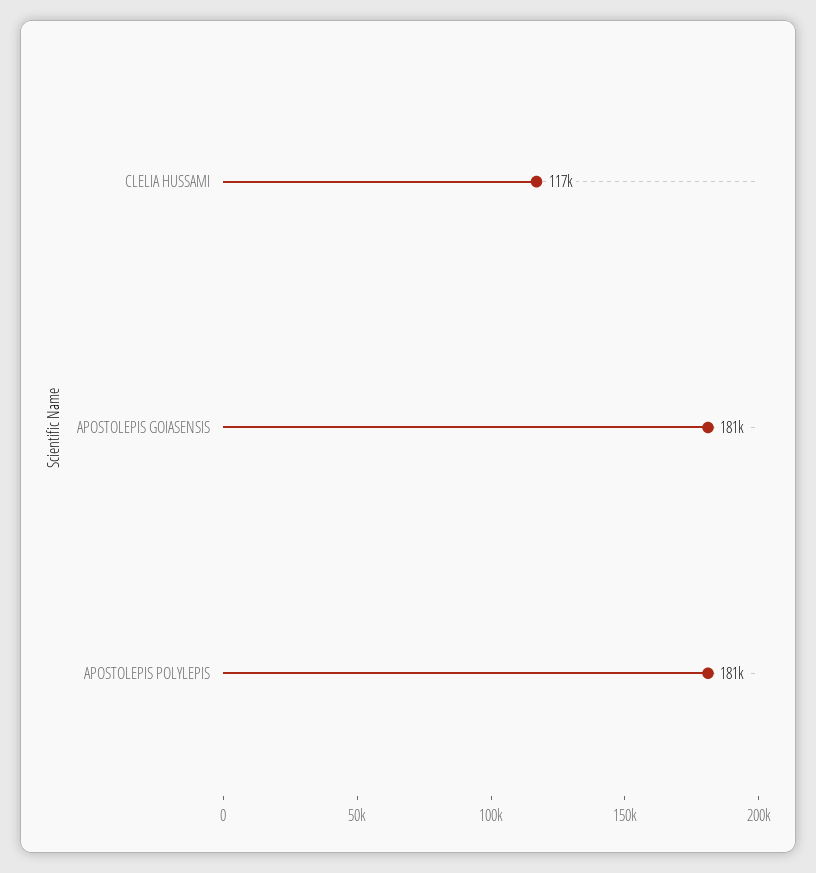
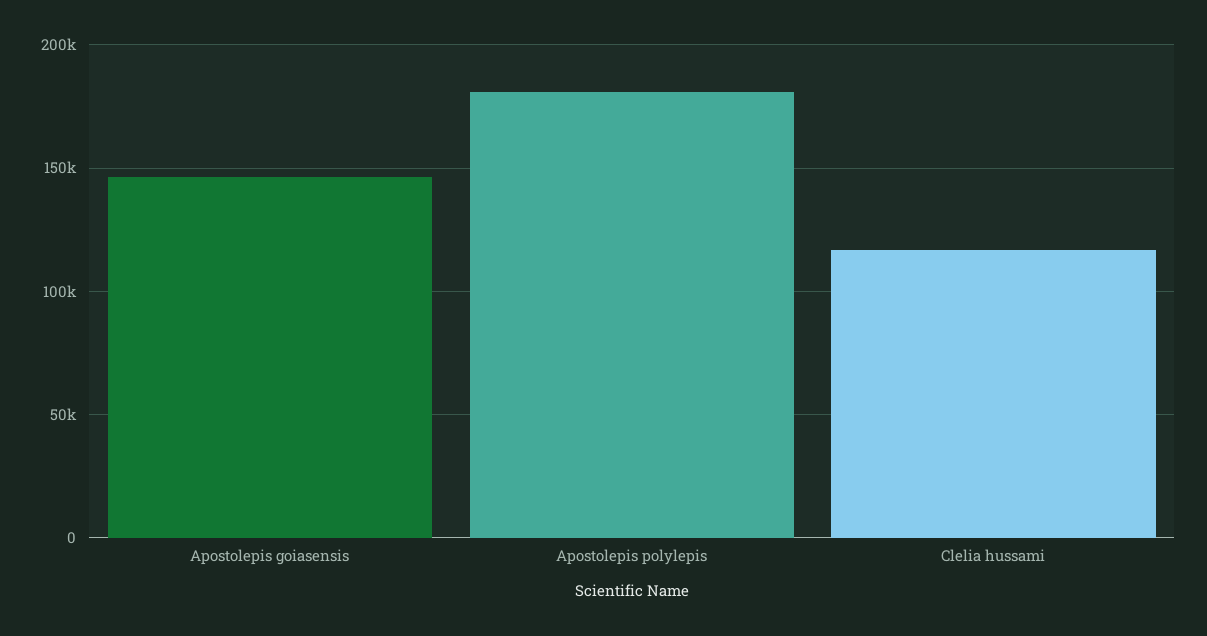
APOSTOLEPIS GOIASENSIS: 181000 -> 145000

